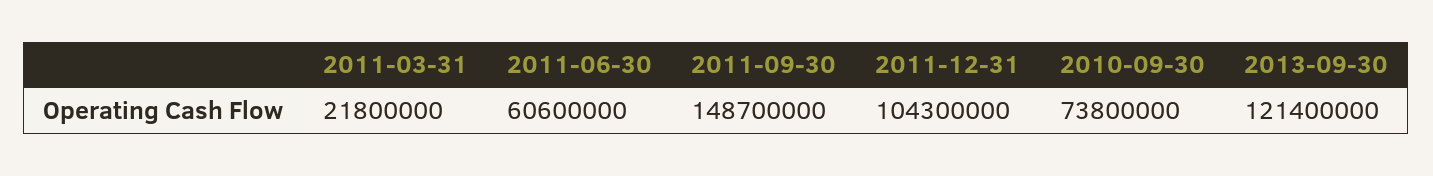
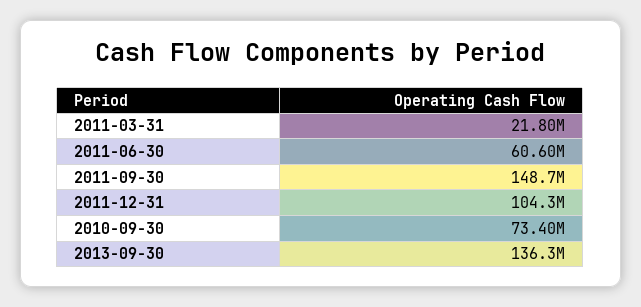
2010-09-30: 73800000 -> 73400000
2013-09-30: 121400000 -> 136300000

